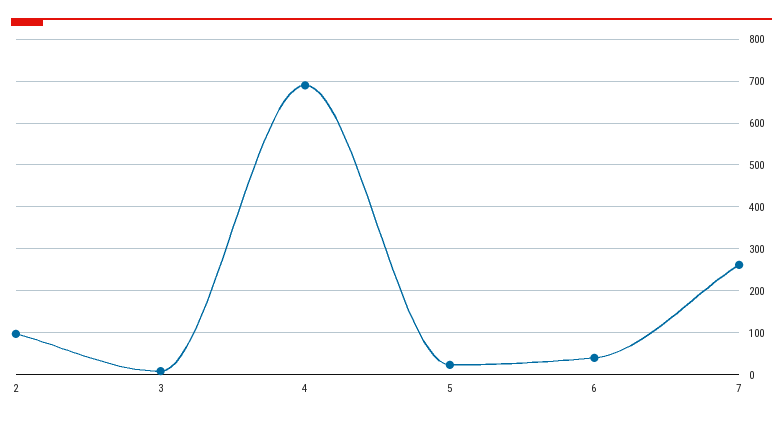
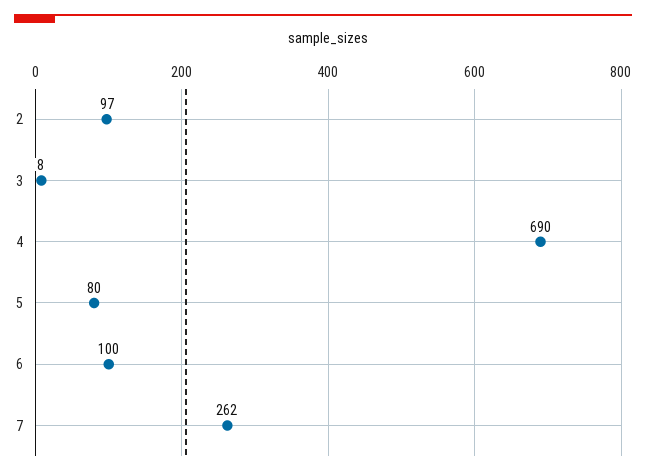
5: 20 -> 80
6: 40 -> 100

